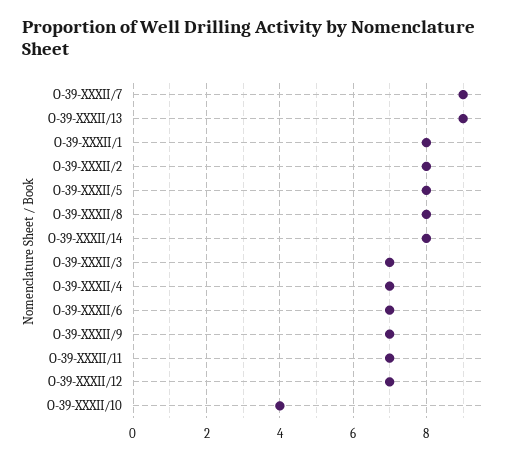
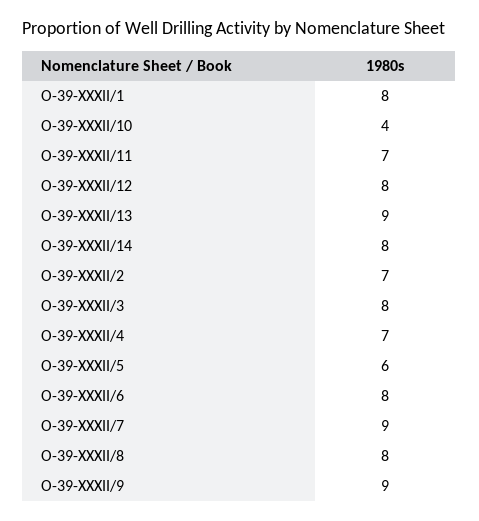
O-39-XXXII/2: 8 -> 7
O-39-XXXII/5: 8 -> 6
O-39-XXXII/3: 7 -> 8
O-39-XXXII/6: 7 -> 8
O-39-XXXII/9: 7 -> 9
O-39-XXXII/12: 7 -> 8

